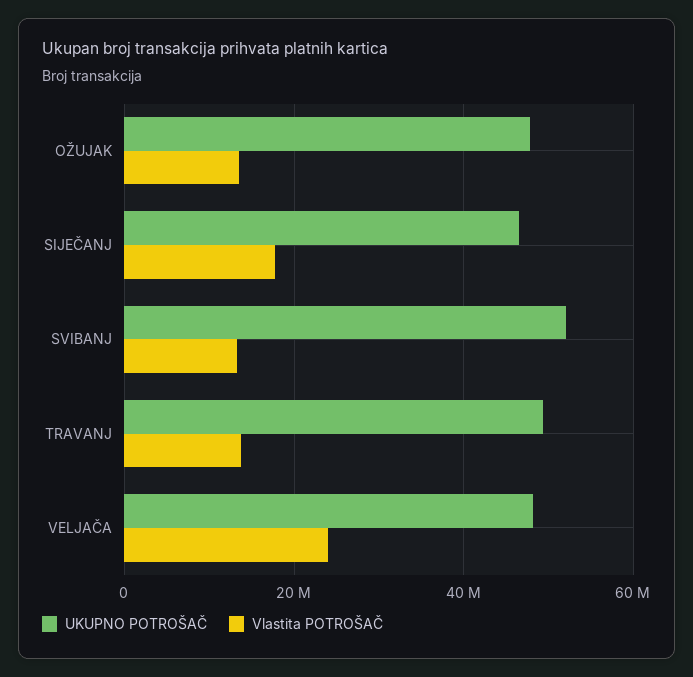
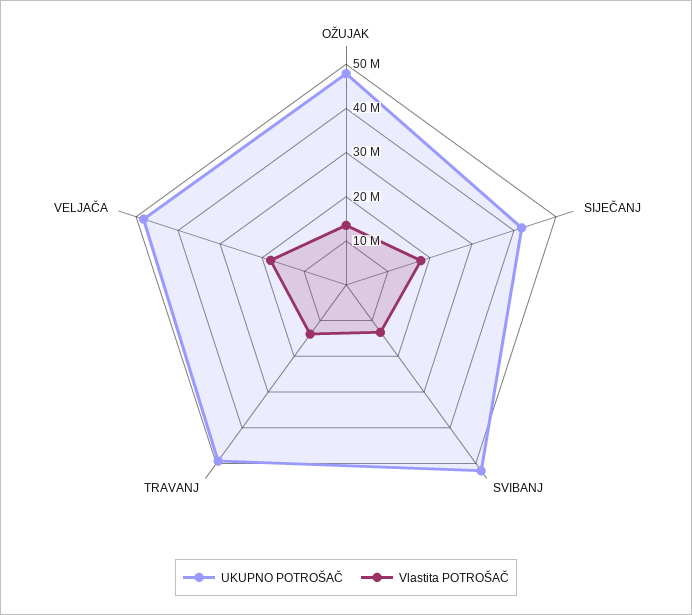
UKUPNO POTROŠAČ, SIJEČANJ: 46000000 -> 42000000
Vlastita POTROŠAČ, VELJAČA: 24000000 -> 18000000

